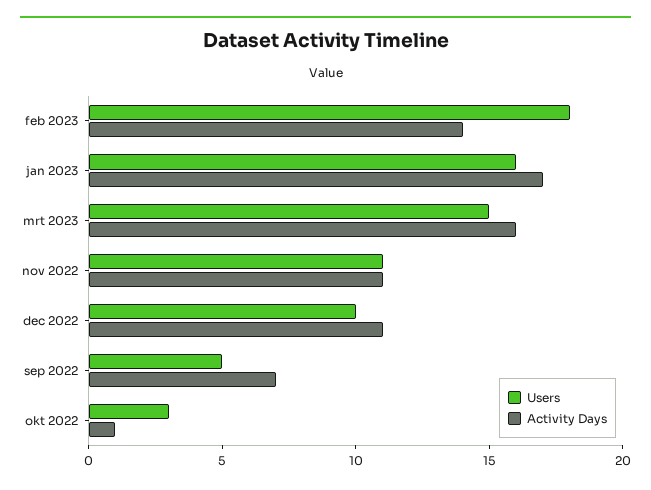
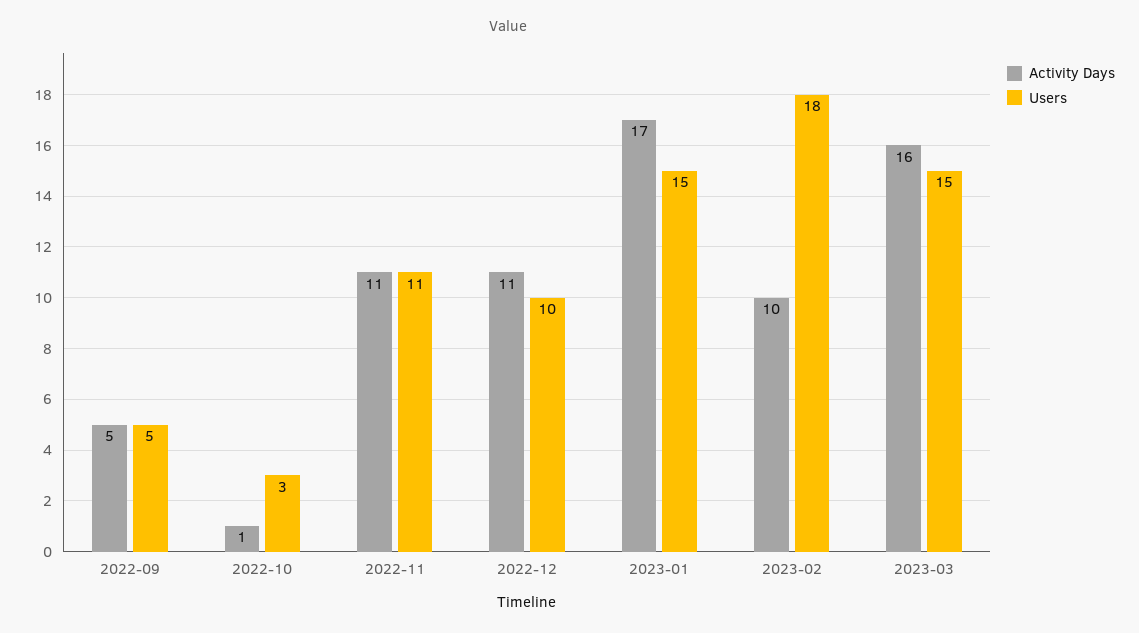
Activity Days, feb 2023: 14 -> 10
Users, jan 2023: 16 -> 15
Activity Days, sep 2022: 7 -> 5

